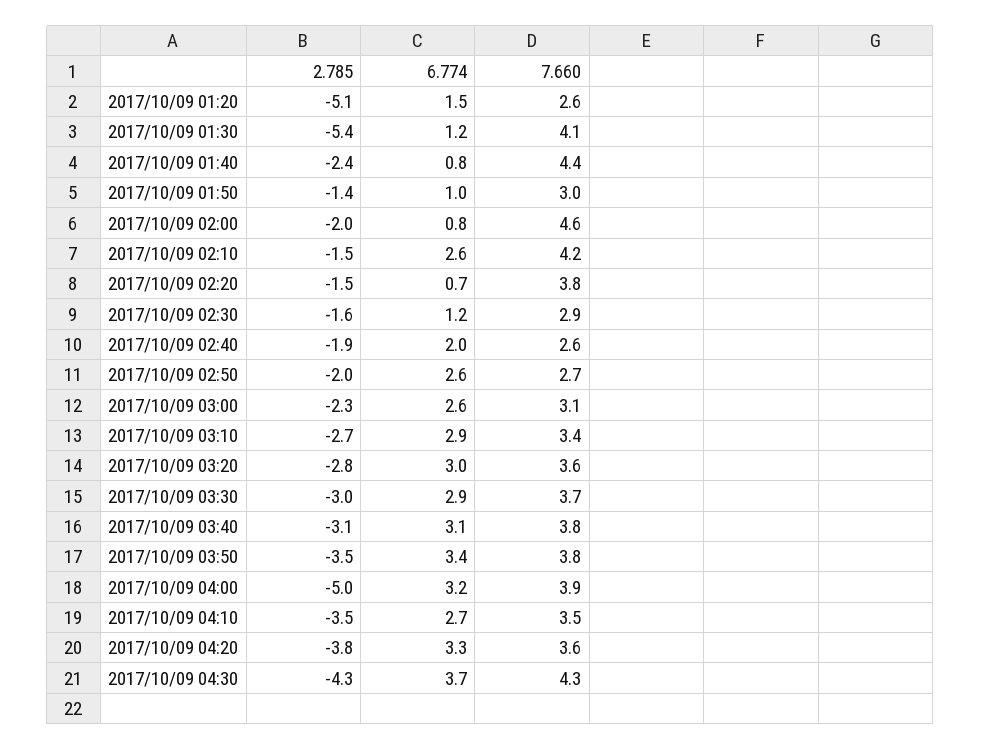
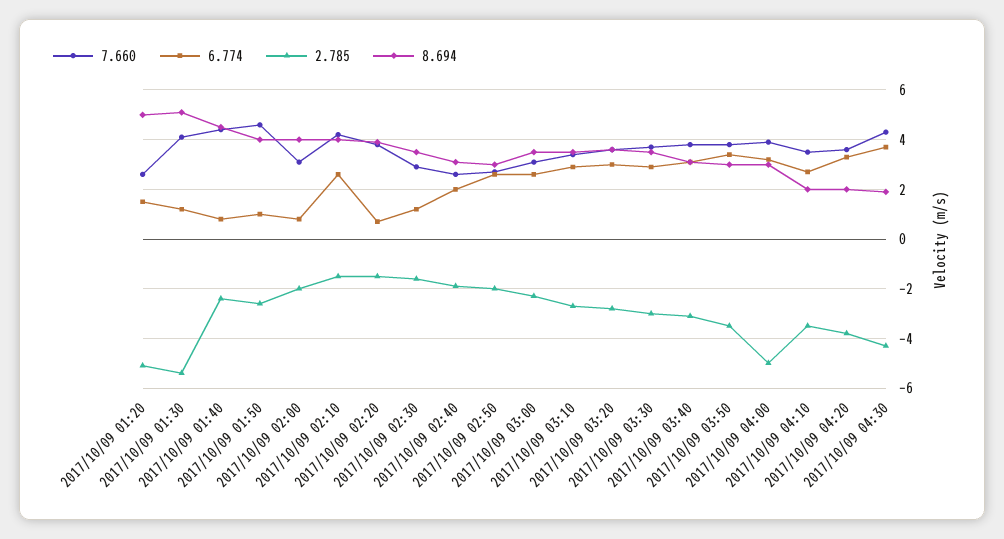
2.785, 2017/10/09 01:50: -1.4 -> -2.5
7.660, 2017/10/09 01:50: 3 -> 4.5
7.660, 2017/10/09 02:00: 4.6 -> 3
8.694, 2017/10/09 01:20: none -> 5
8.694, 2017/10/09 01:30: none -> 5
8.694, 2017/10/09 01:40: none -> 4.5
8.694, 2017/10/09 01:50: none -> 4
8.694, 2017/10/09 02:00: none -> 4
8.694, 2017/10/09 02:10: none -> 4
8.694, 2017/10/09 02:20: none -> 4
8.694, 2017/10/09 02:30: none -> 3.5
8.694, 2017/10/09 02:40: none -> 3
8.694, 2017/10/09 02:50: none -> 3
8.694, 2017/10/09 03:00: none -> 3.5
8.694, 2017/10/09 03:10: none -> 3.5
8.694, 2017/10/09 03:20: none -> 3.5
8.694, 2017/10/09 03:30: none -> 3.5
8.694, 2017/10/09 03:40: none -> 3
8.694, 2017/10/09 03:50: none -> 3
8.694, 2017/10/09 04:00: none -> 3
8.694, 2017/10/09 04:10: none -> 2
8.694, 2017/10/09 04:20: none -> 2
8.694, 2017/10/09 04:30: none -> 2

